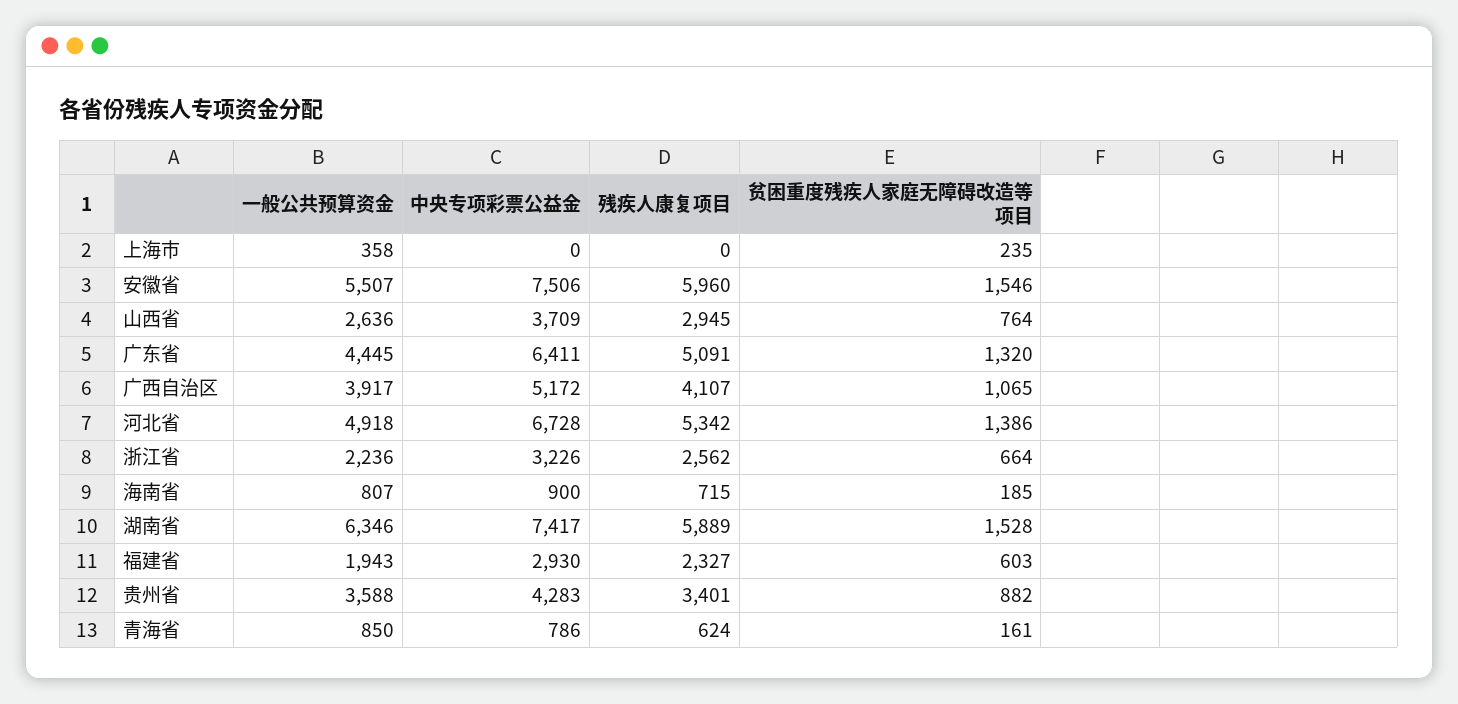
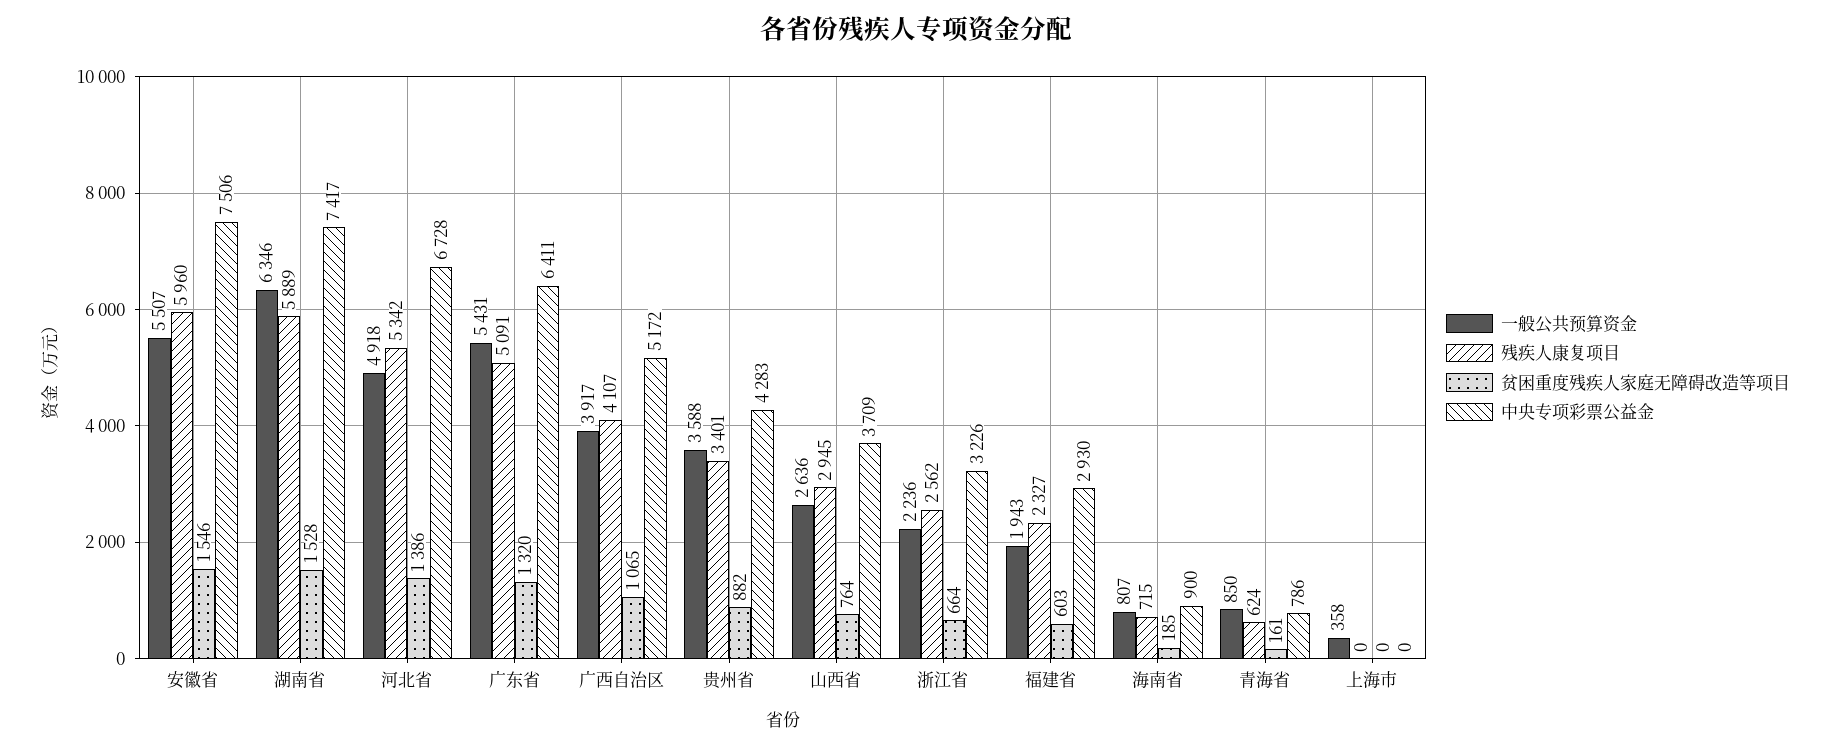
贫困重度残疾人家庭无障碍改造等项目, 上海市: 235 -> 0
一般公共预算资金, 广东省: 4445 -> 5431

